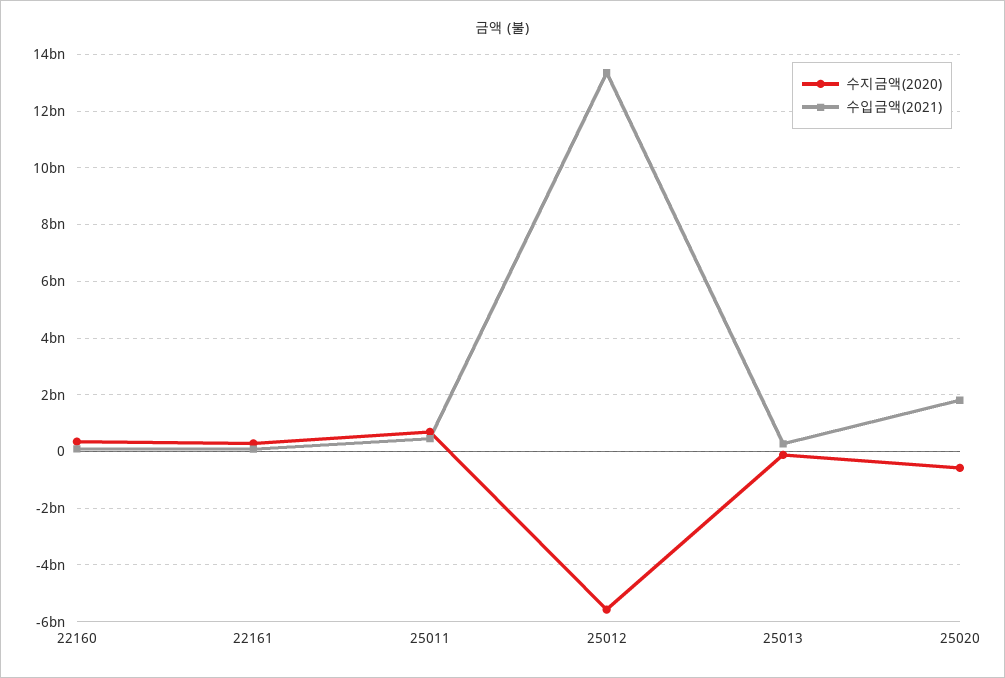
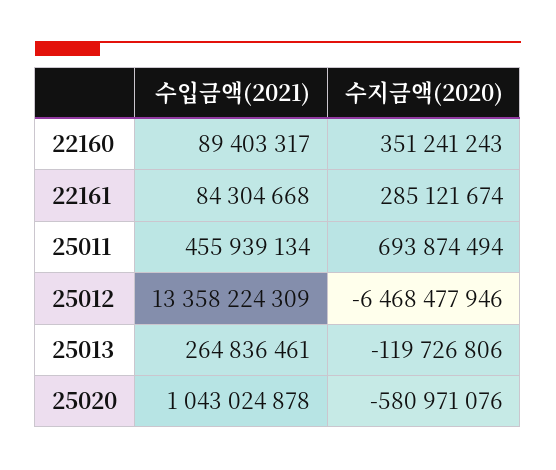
수지금액(2020), 25012: -5500000000 -> -6468477946
수입금액(2021), 25020: 1750000000 -> 1043024878

